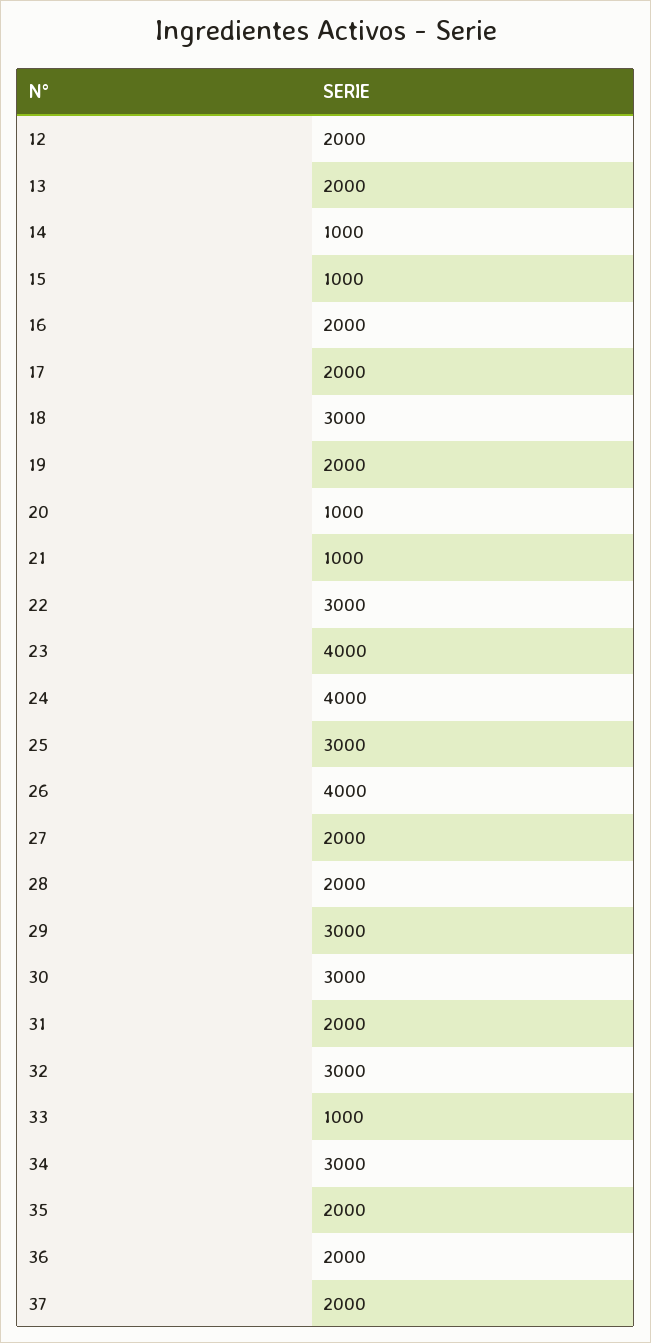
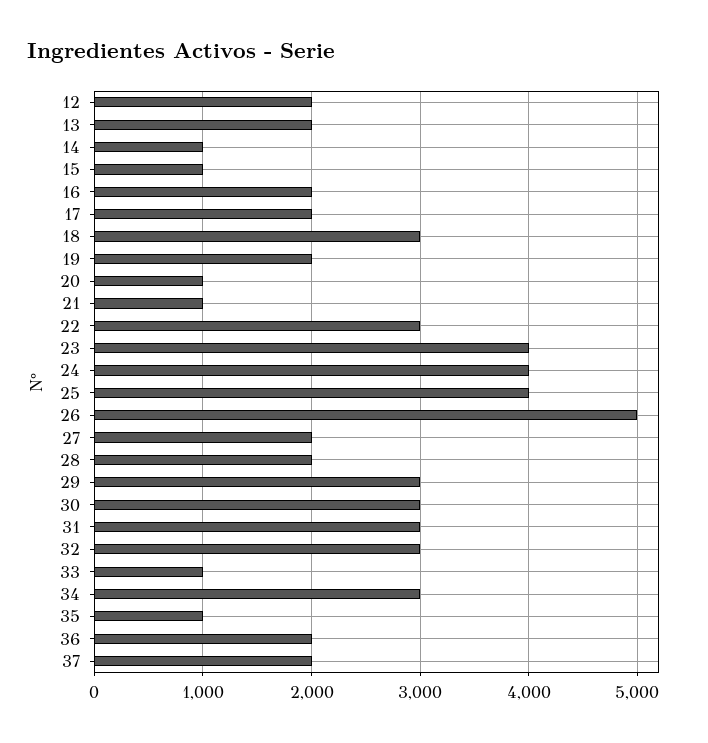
25: 3000 -> 4000
26: 4000 -> 5000
31: 2000 -> 3000
35: 2000 -> 1000

